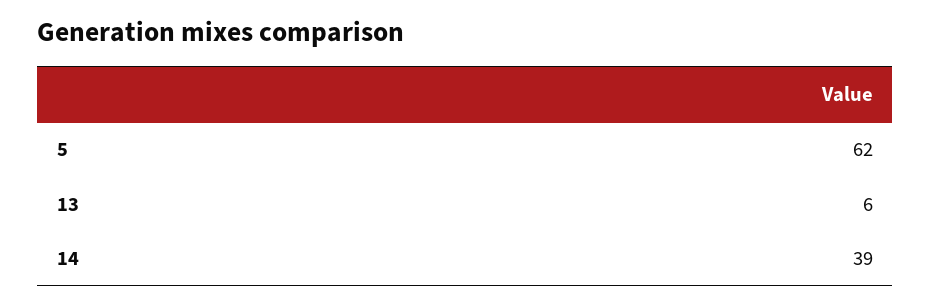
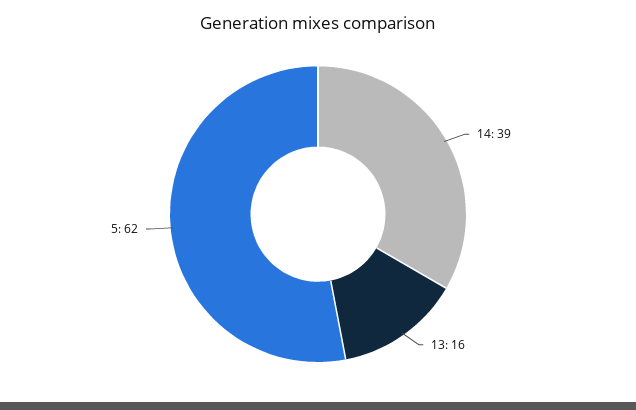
13: 6 -> 16

